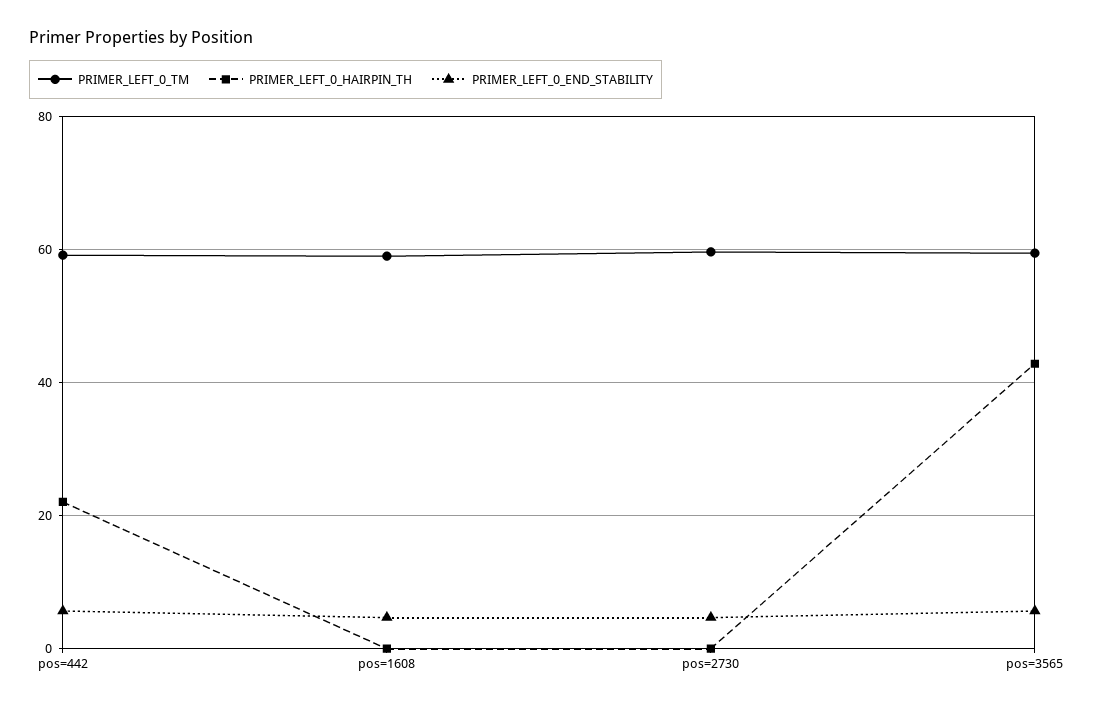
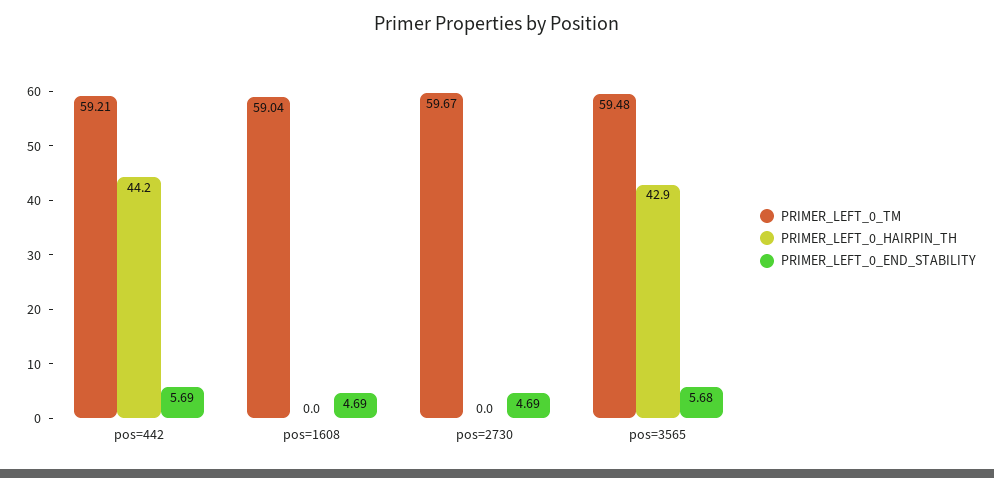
PRIMER_LEFT_0_HAIRPIN_TH, pos=442: 22 -> 44.2

